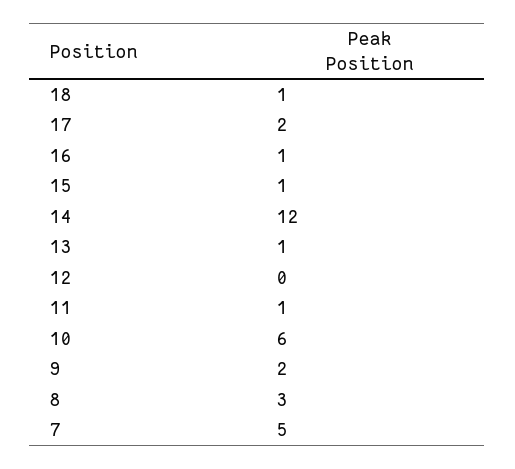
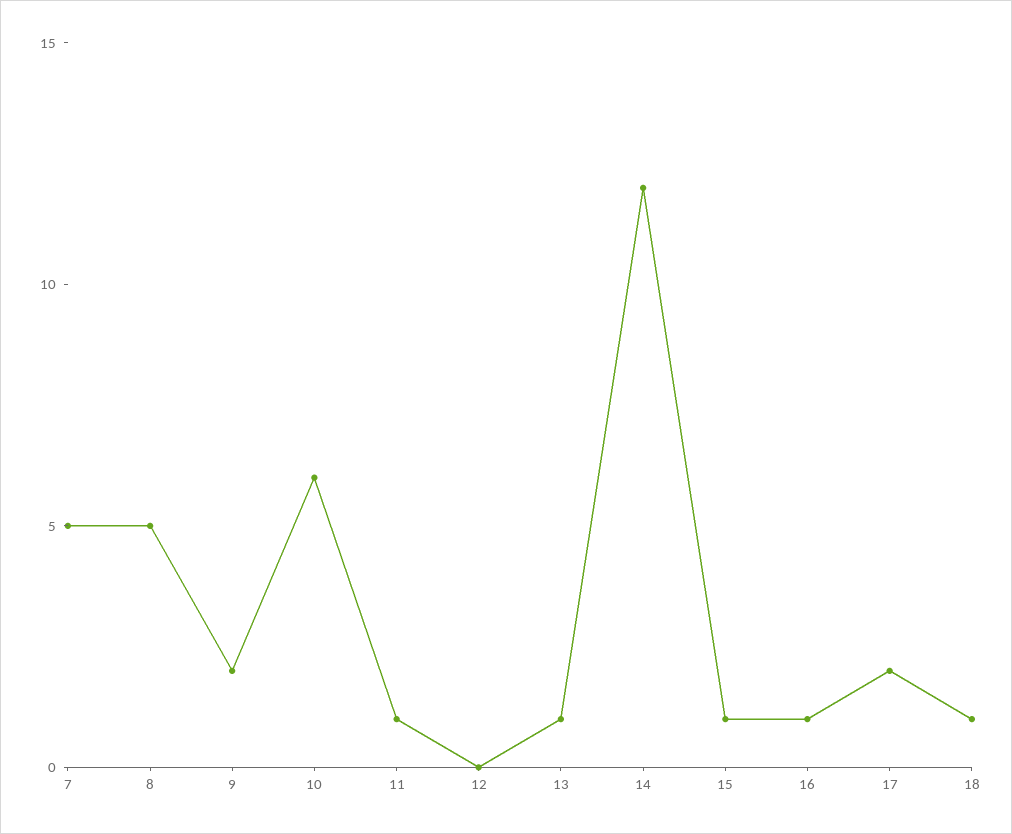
8: 3 -> 5

